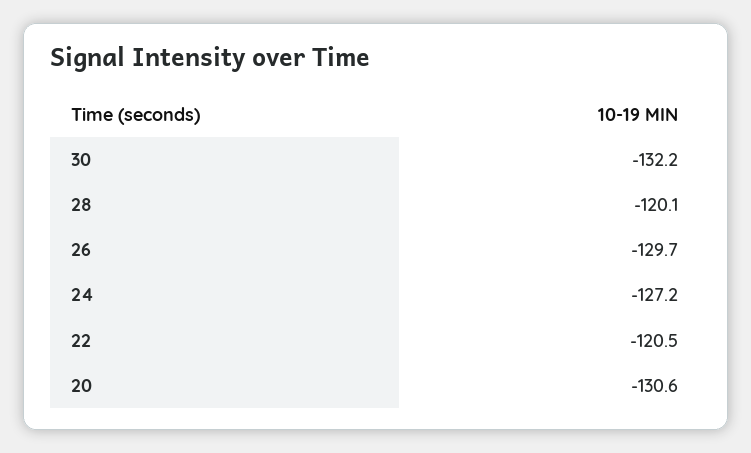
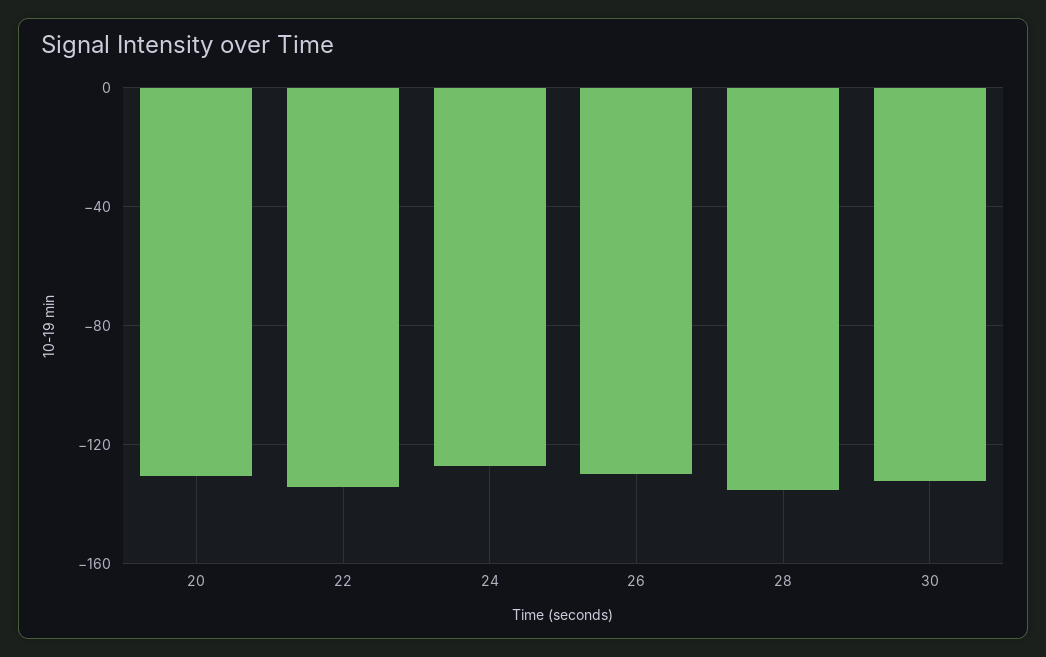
28: -120.1 -> -135
22: -120.5 -> -135

